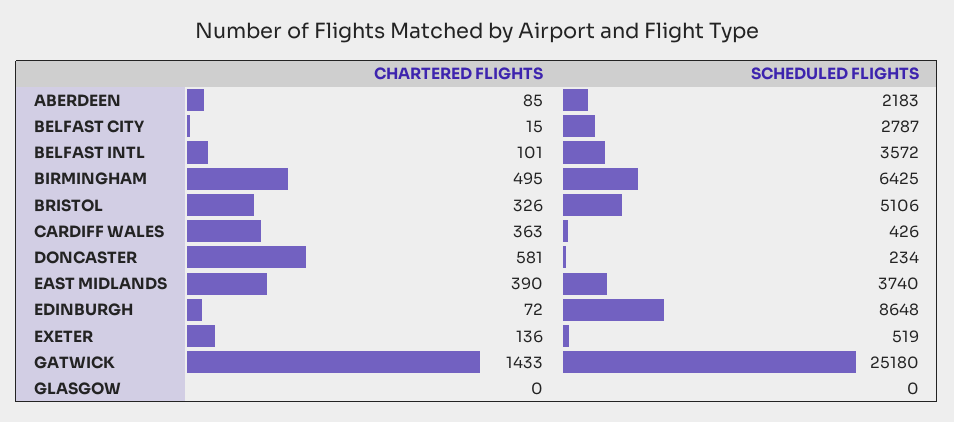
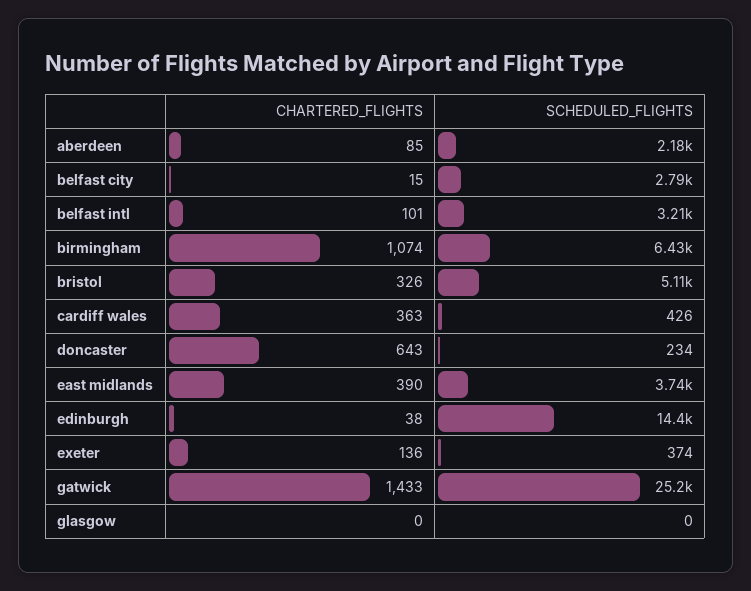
SCHEDULED FLIGHTS, BELFAST INTL: 3572 -> 3210
CHARTERED FLIGHTS, BIRMINGHAM: 495 -> 1074
CHARTERED FLIGHTS, DONCASTER: 581 -> 643
CHARTERED FLIGHTS, EDINBURGH: 72 -> 38
SCHEDULED FLIGHTS, EDINBURGH: 8648 -> 14400
SCHEDULED FLIGHTS, EXETER: 519 -> 374

